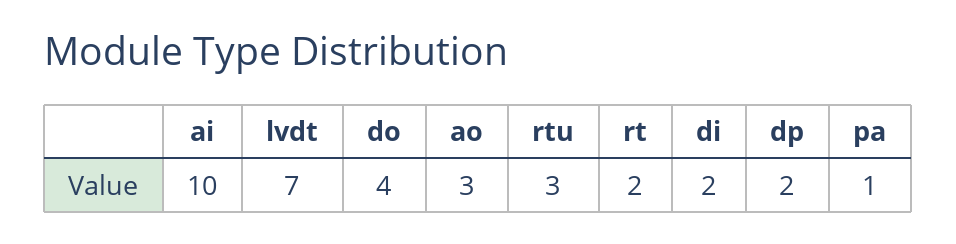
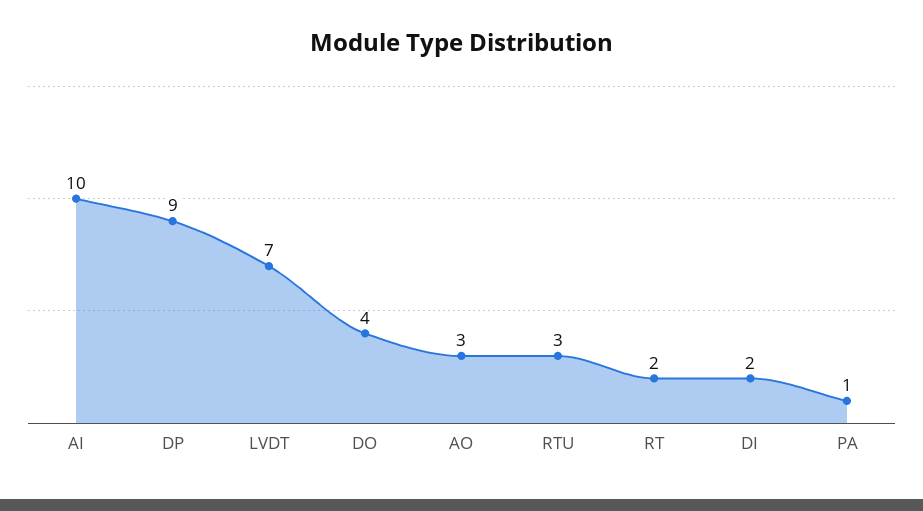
dp: 2 -> 9

